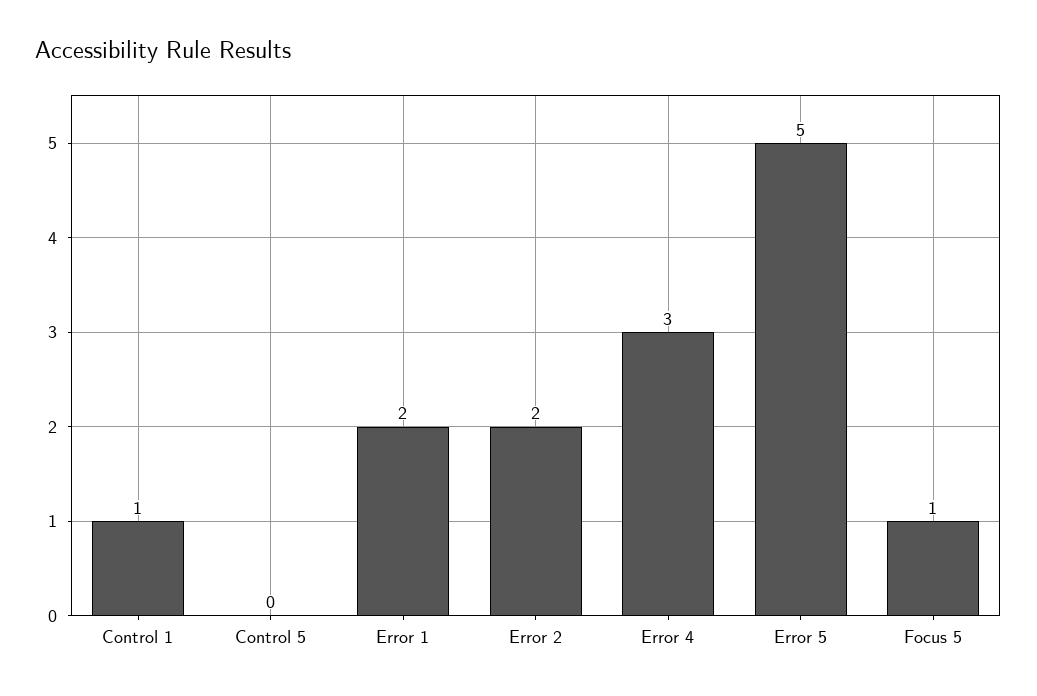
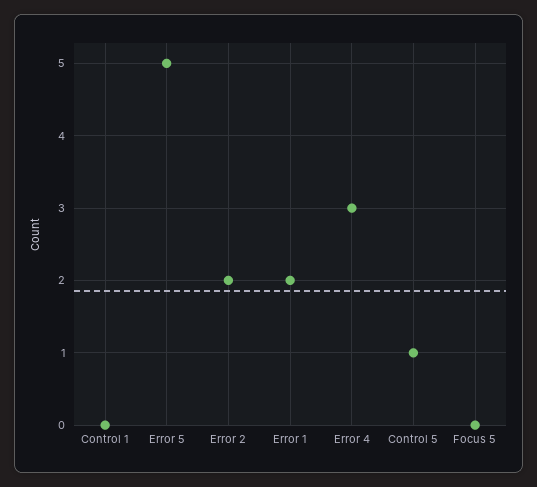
Control 1: 1 -> 0
Control 5: 0 -> 1
Focus 5: 1 -> 0

